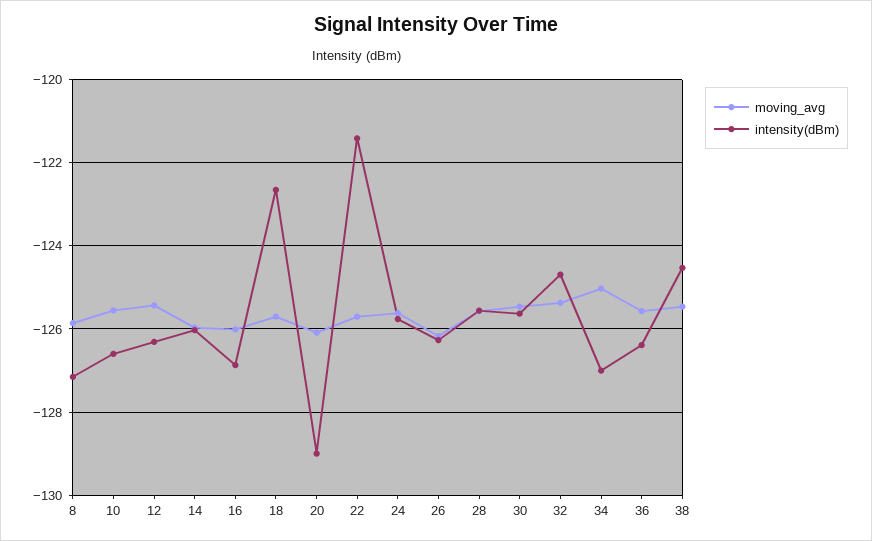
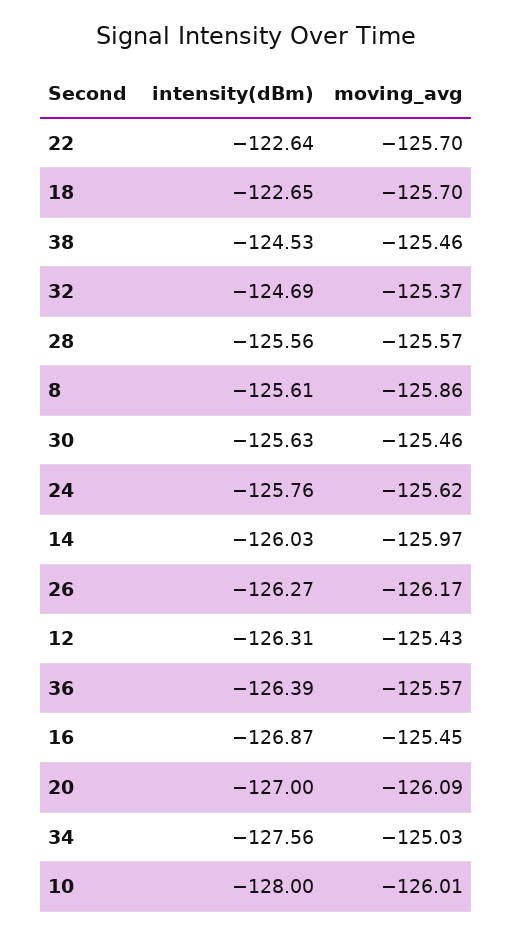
intensity(dBm), 8: -127.2 -> -125.61
moving_avg, 10: -125.6 -> -126.01
intensity(dBm), 10: -126.6 -> -128
moving_avg, 16: -126 -> -125.45
intensity(dBm), 20: -129 -> -127
intensity(dBm), 22: -121.4 -> -122.64
intensity(dBm), 34: -127 -> -127.56

